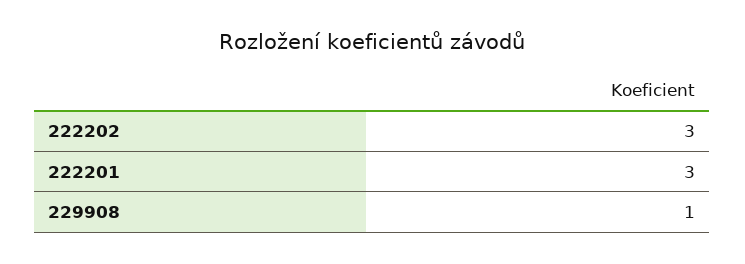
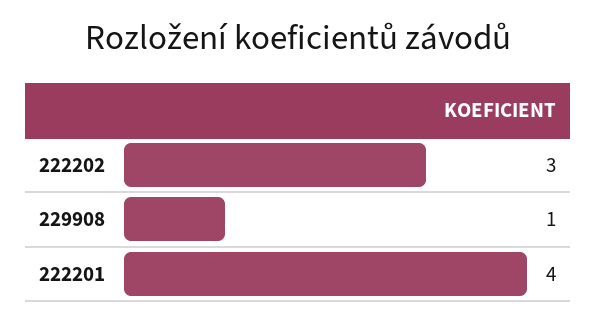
222201: 3 -> 4

